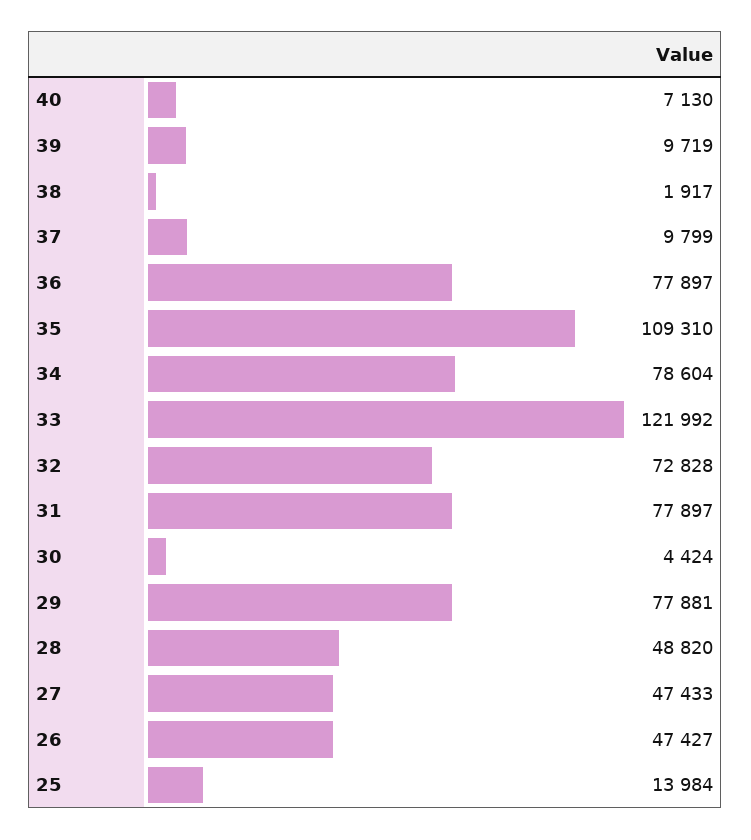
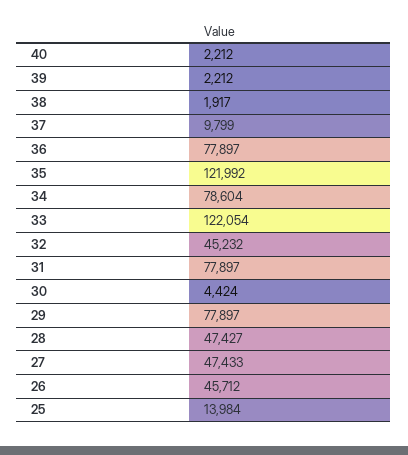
40: 7130 -> 2212
39: 9719 -> 2212
35: 109310 -> 121992
33: 121992 -> 122054
32: 72828 -> 45232
29: 77881 -> 77897
28: 48820 -> 47427
26: 47427 -> 45712

